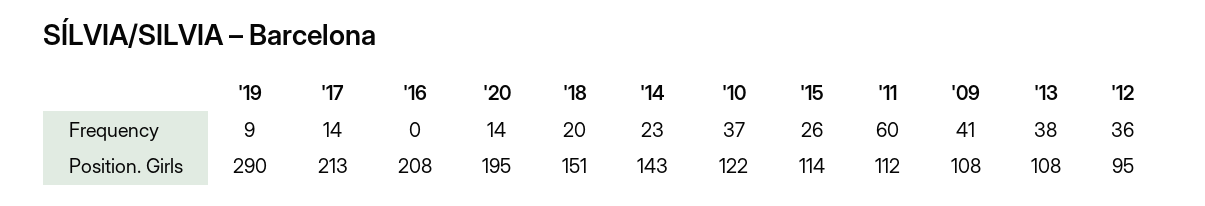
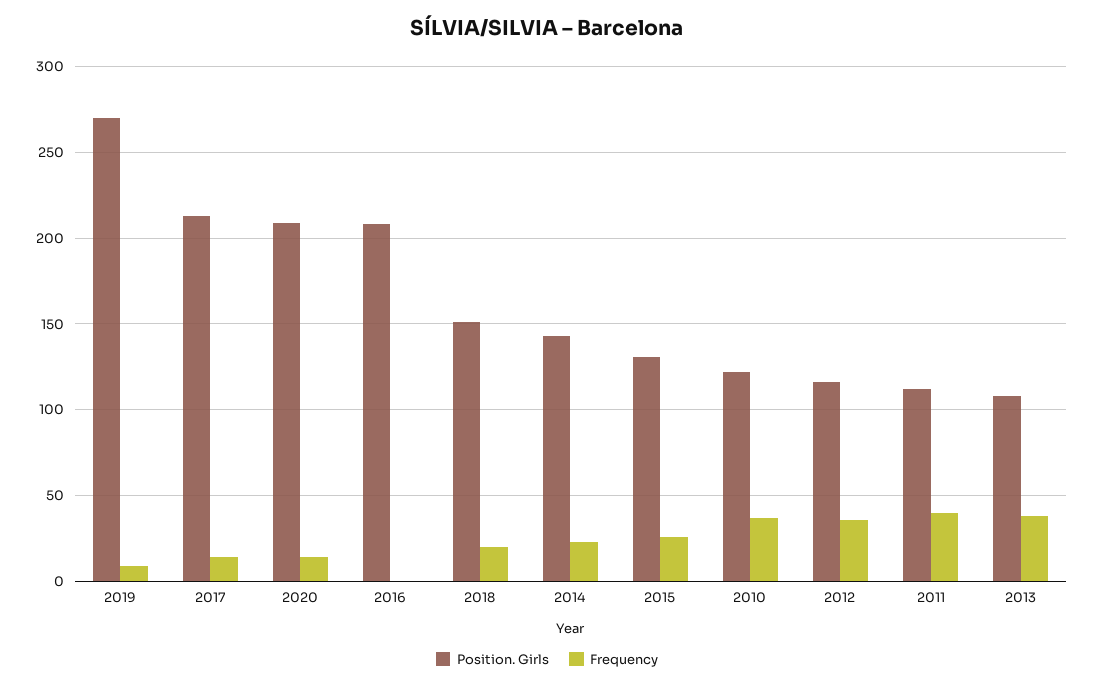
Frequency, '11: 60 -> 40
Frequency, '09: 41 -> none
Position. Girls, '19: 290 -> 270
Position. Girls, '20: 195 -> 210
Position. Girls, '15: 114 -> 130
Position. Girls, '09: 108 -> none
Position. Girls, '12: 95 -> 115

